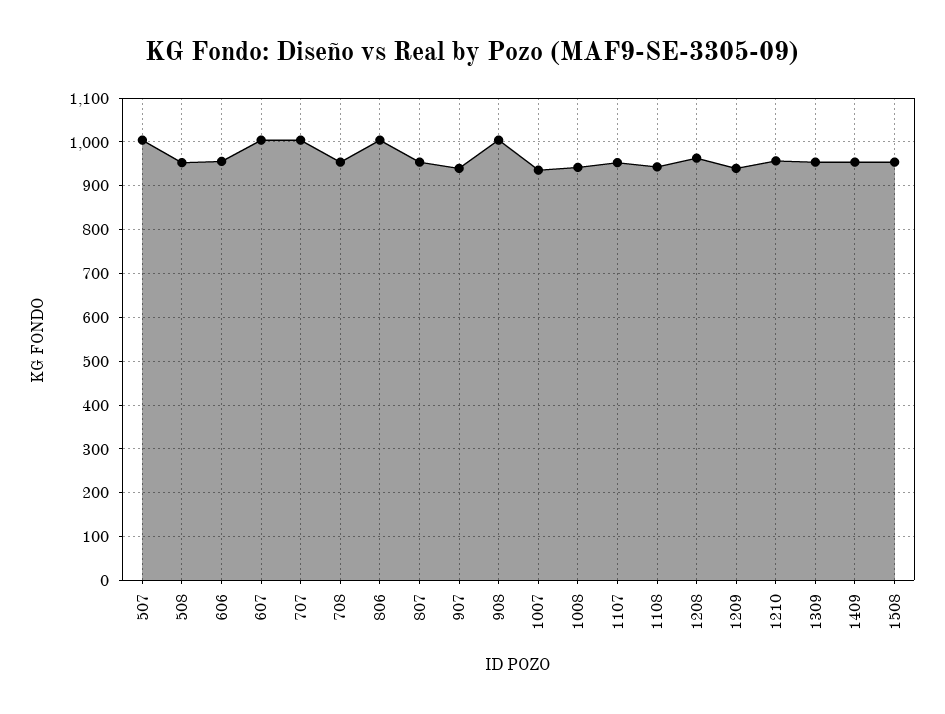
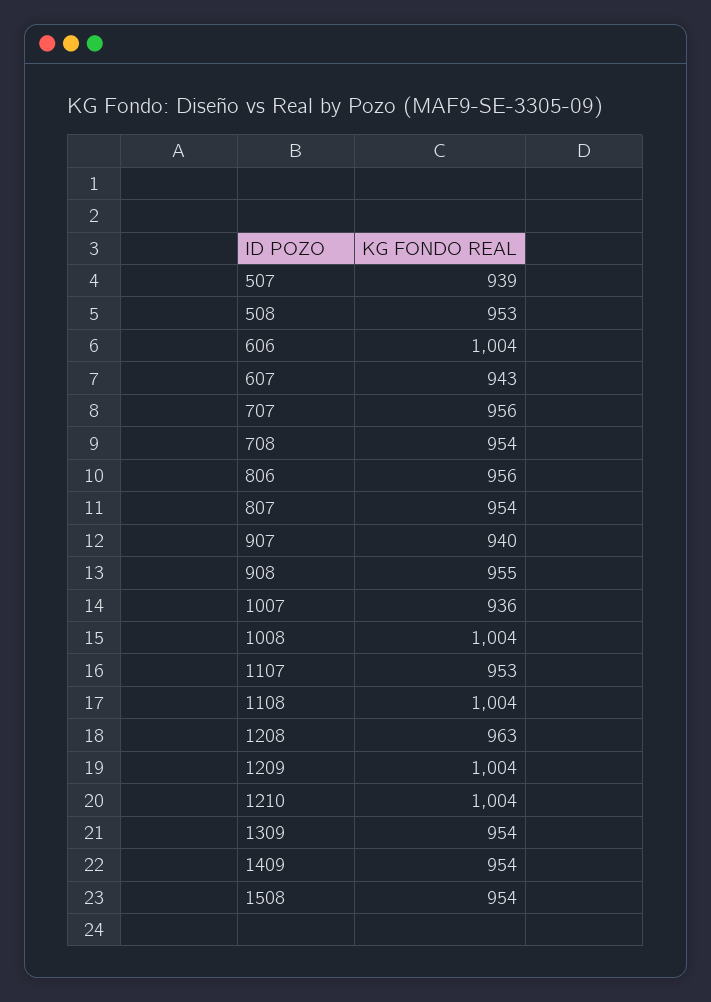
507: 1000 -> 939
606: 960 -> 1004
607: 1000 -> 943
707: 1000 -> 956
806: 1000 -> 956
908: 1000 -> 955
1008: 940 -> 1004
1108: 940 -> 1004
1209: 940 -> 1004
1210: 960 -> 1004

